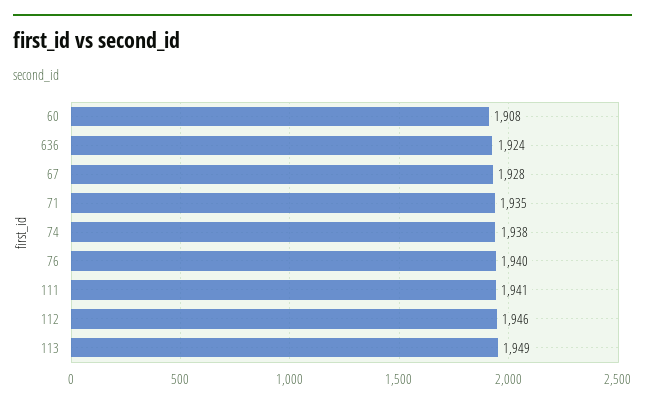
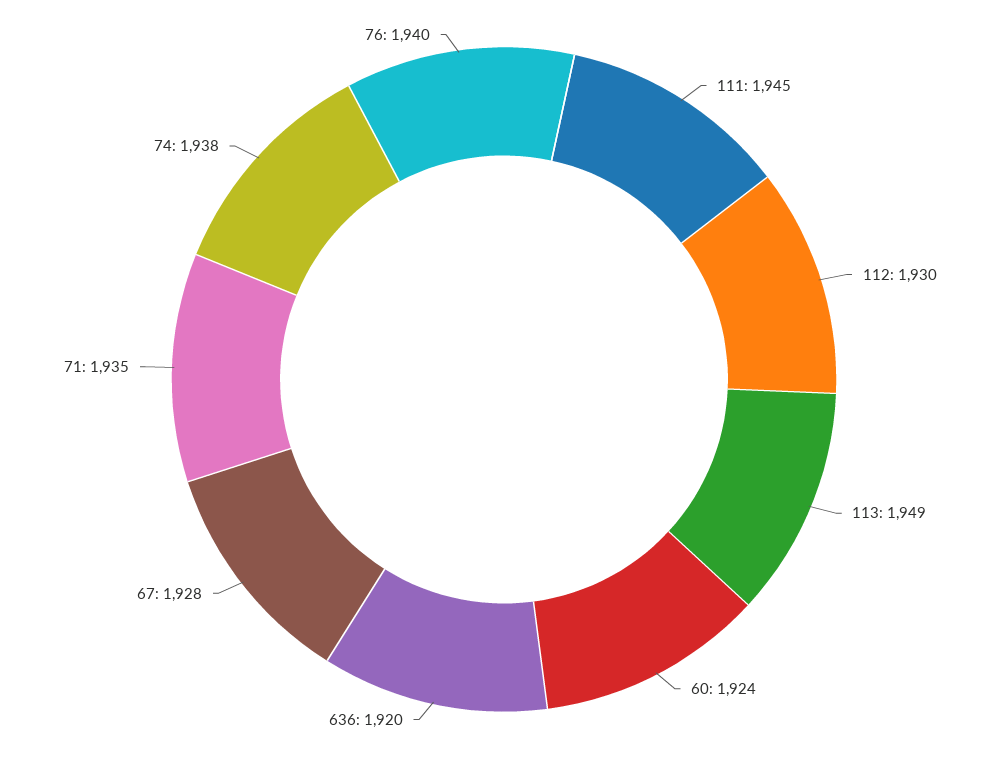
60: 1908 -> 1924
636: 1924 -> 1920
111: 1941 -> 1945
112: 1946 -> 1930

